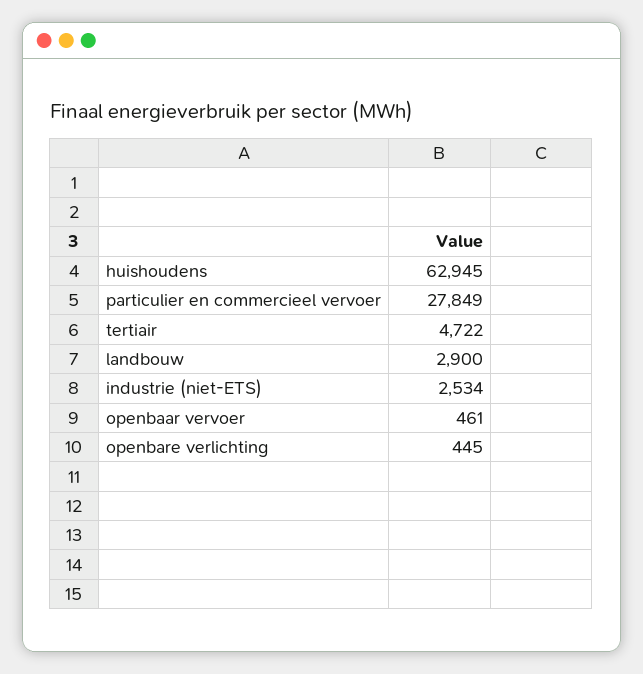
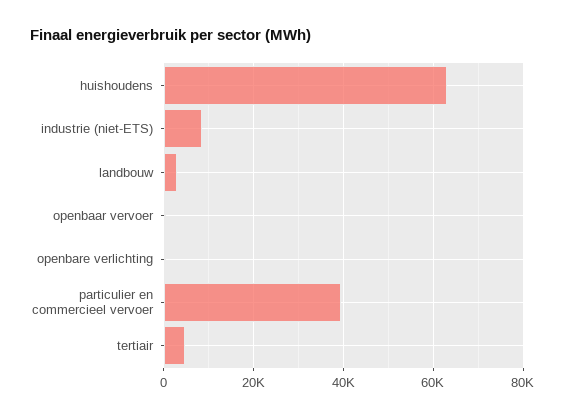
particulier en commercieel vervoer: 27849 -> 40000
industrie (niet-ETS): 2534 -> 8000

